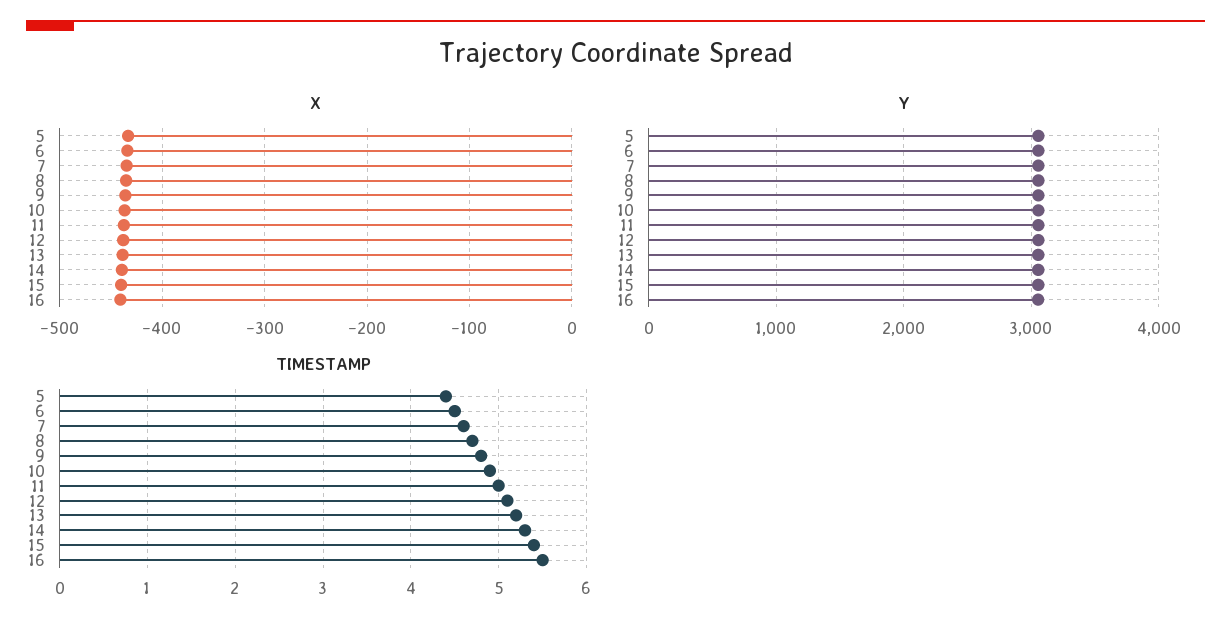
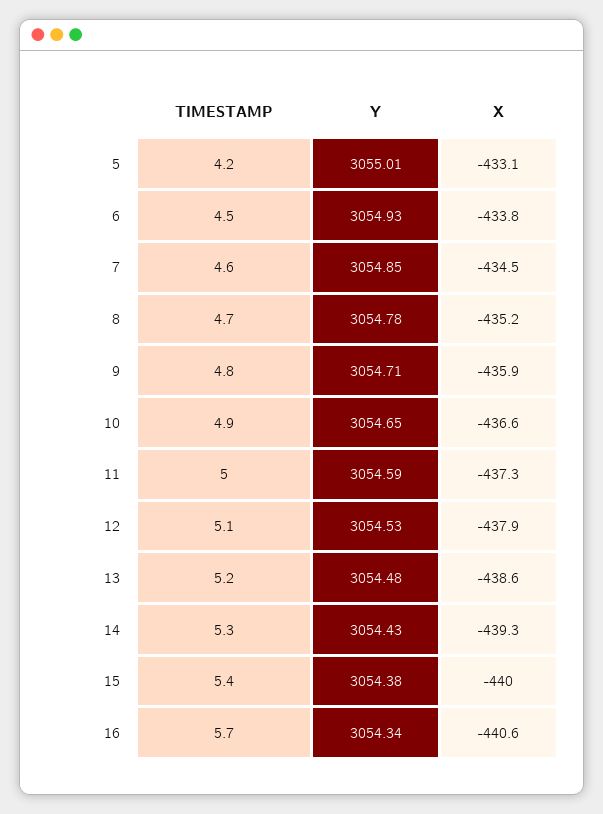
TIMESTAMP, 5: 4.4 -> 4.2
TIMESTAMP, 16: 5.5 -> 5.7

